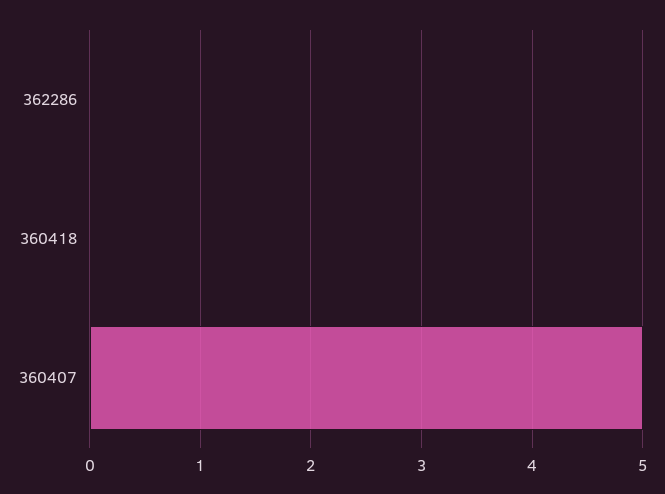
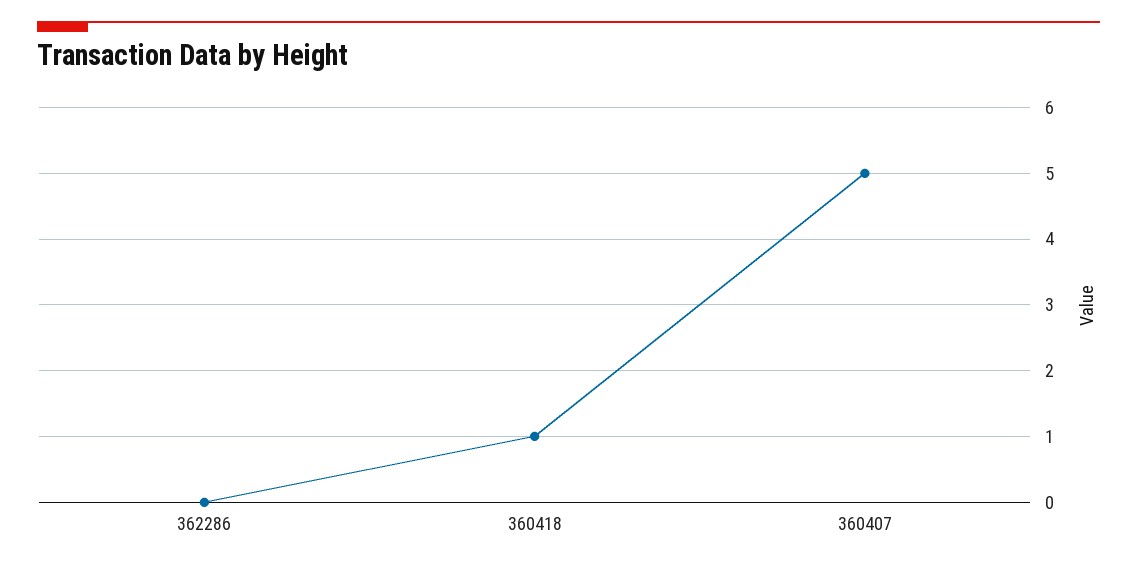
360418: 0 -> 1

